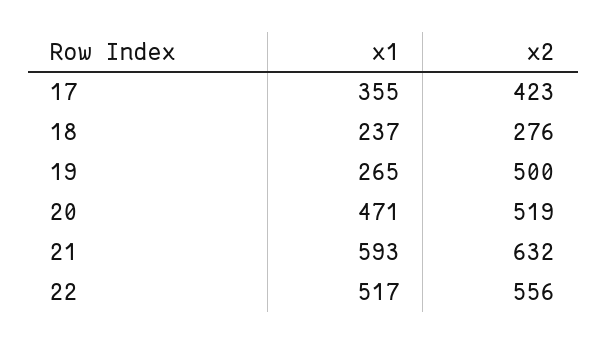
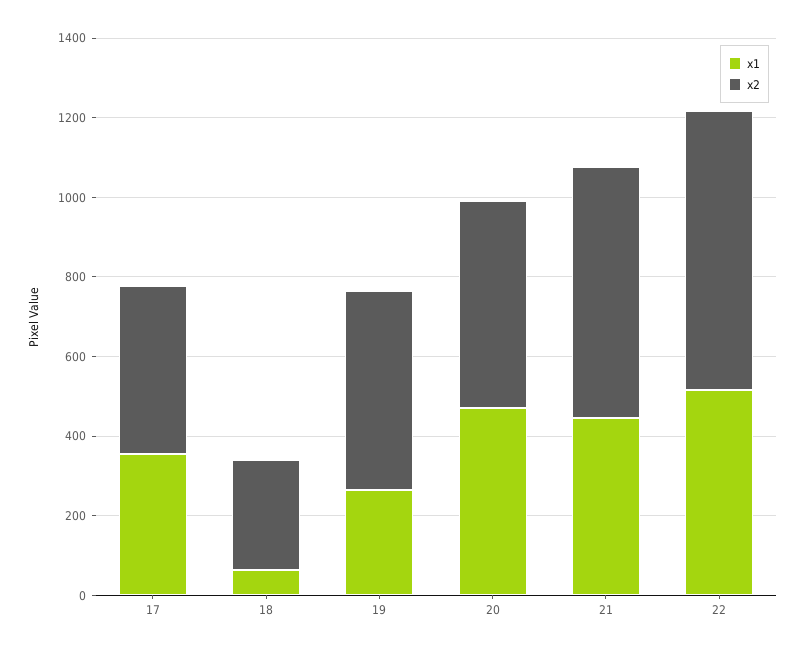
x1, 18: 237 -> 50
x1, 21: 593 -> 450
x2, 22: 556 -> 700

